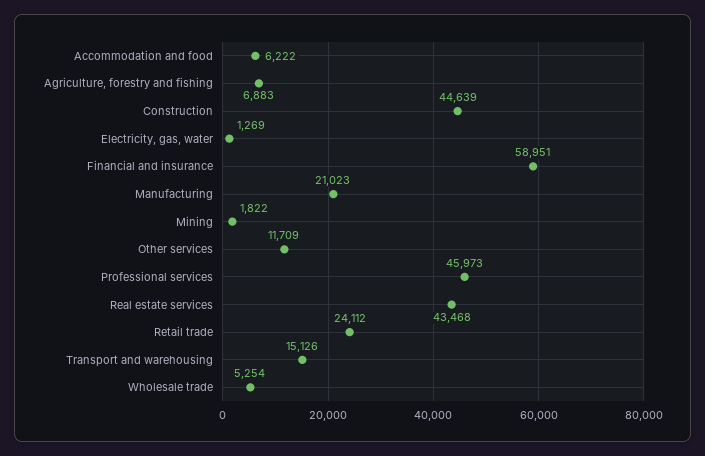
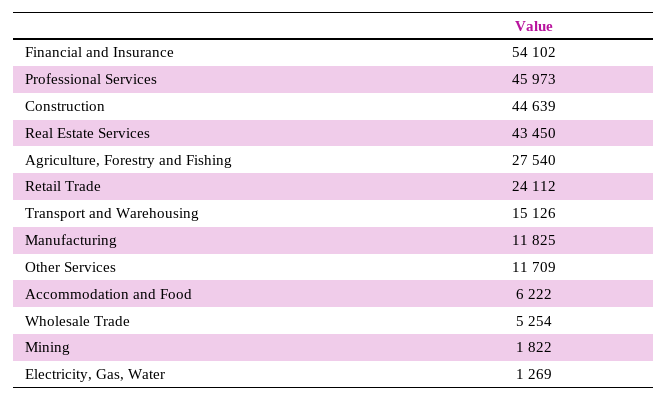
Agriculture, forestry and fishing: 6883 -> 27540
Financial and insurance: 58951 -> 54102
Manufacturing: 21023 -> 11825
Real estate services: 43468 -> 43450

